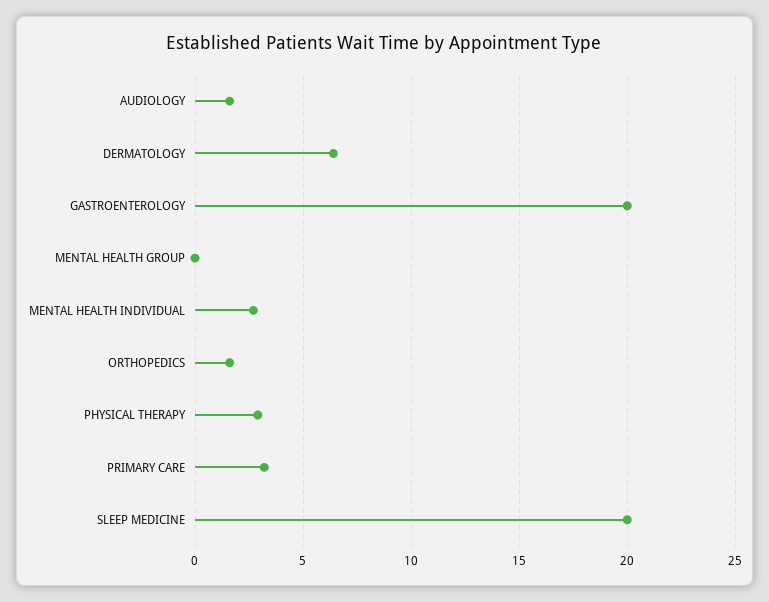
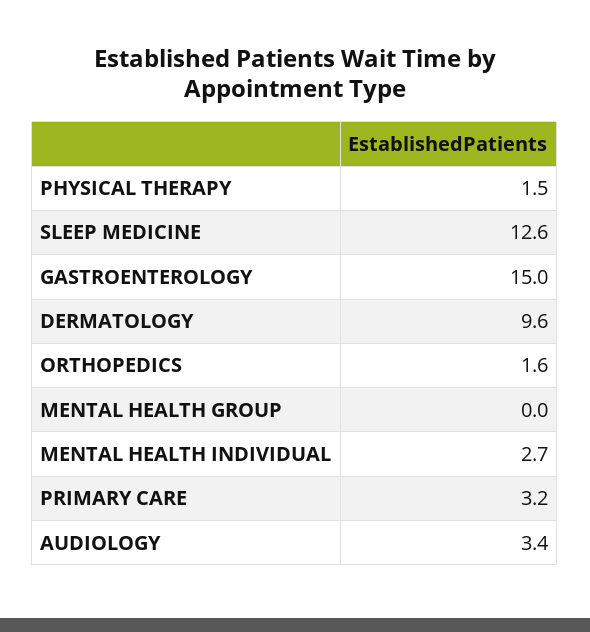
AUDIOLOGY: 1.5 -> 3.4
DERMATOLOGY: 6.5 -> 9.6
GASTROENTEROLOGY: 20 -> 15
PHYSICAL THERAPY: 3 -> 1.5
SLEEP MEDICINE: 20 -> 12.6

